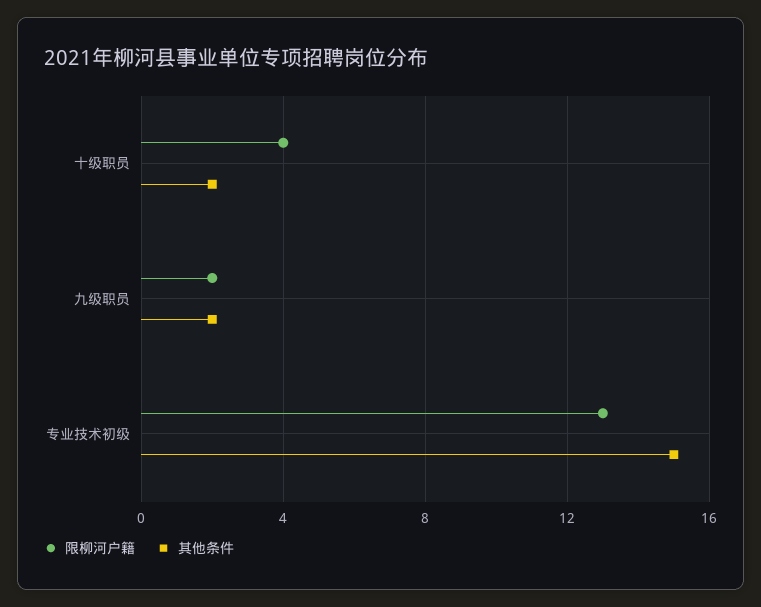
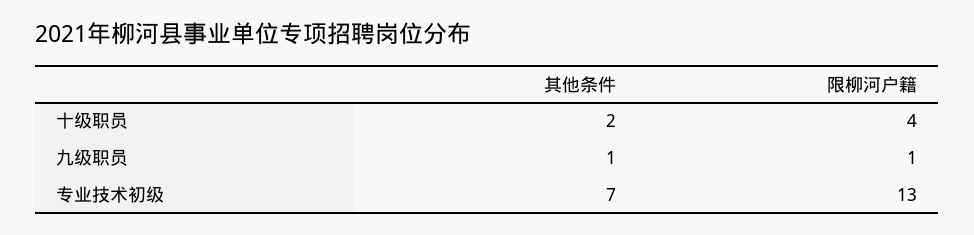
限柳河户籍, 九级职员: 2 -> 1
其他条件, 九级职员: 2 -> 1
其他条件, 专业技术初级: 15 -> 7

